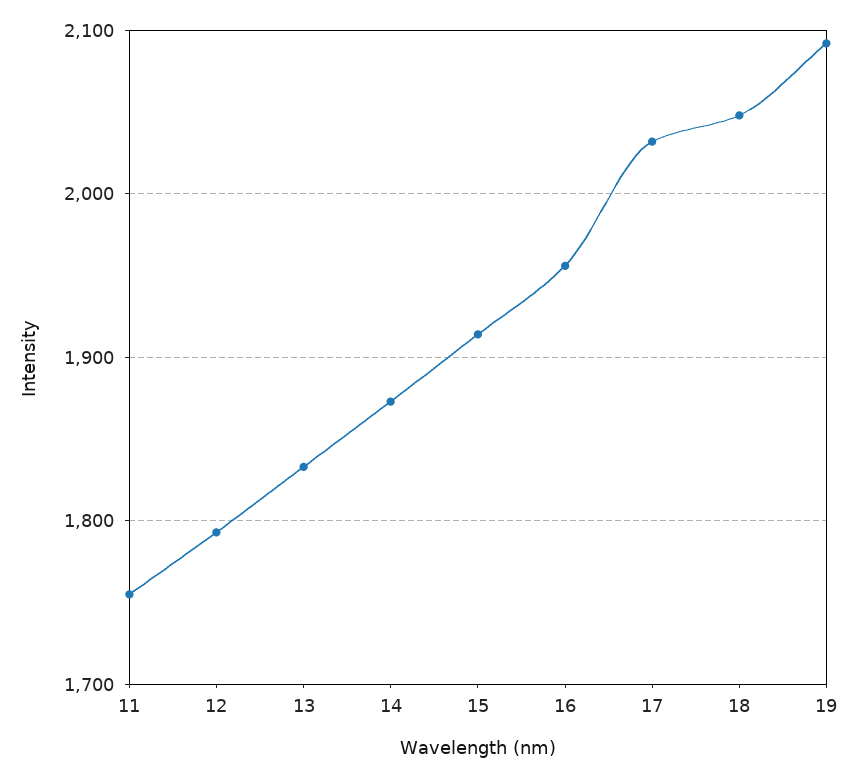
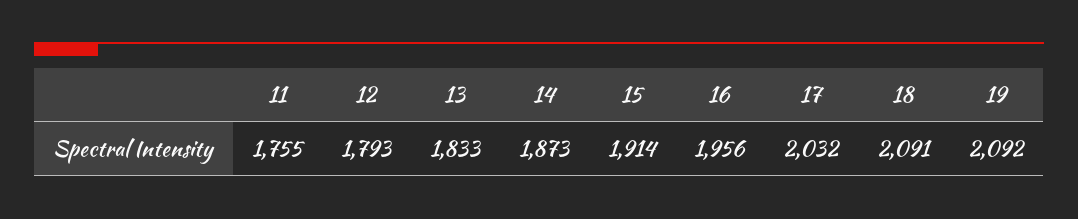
18: 2050 -> 2091

